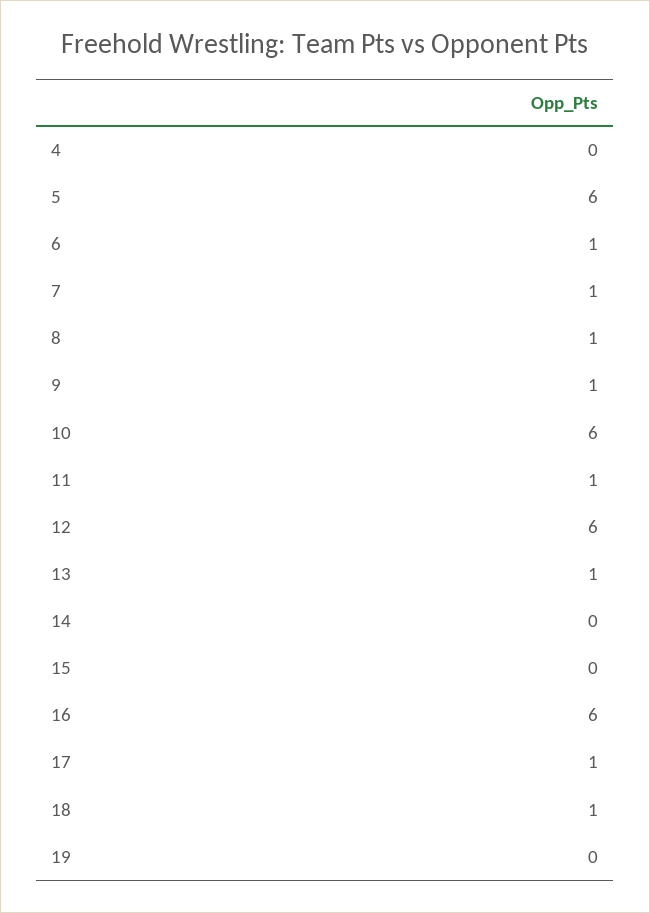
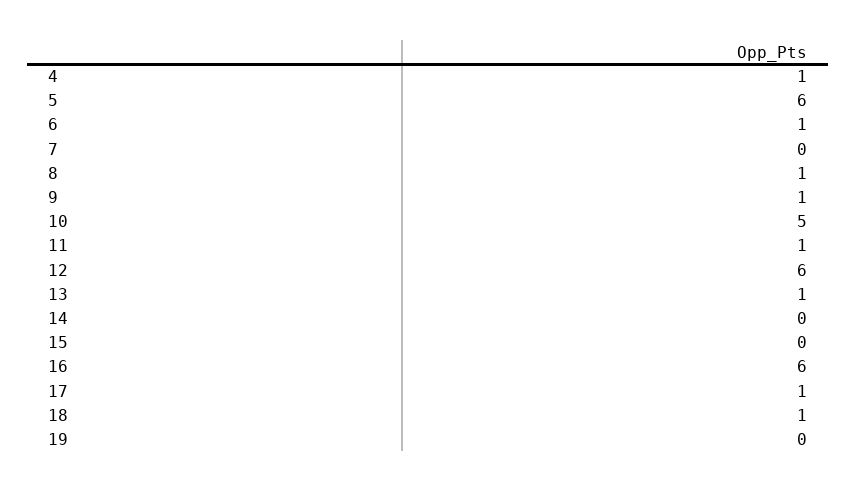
4: 0 -> 1
7: 1 -> 0
10: 6 -> 5

